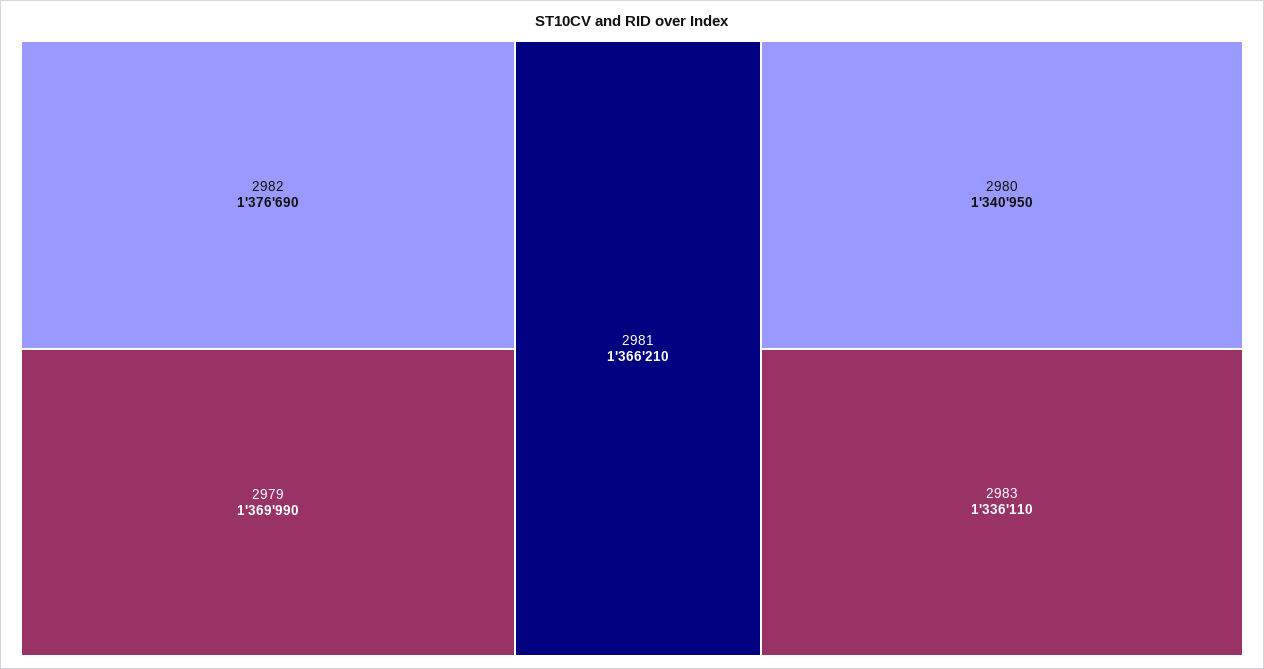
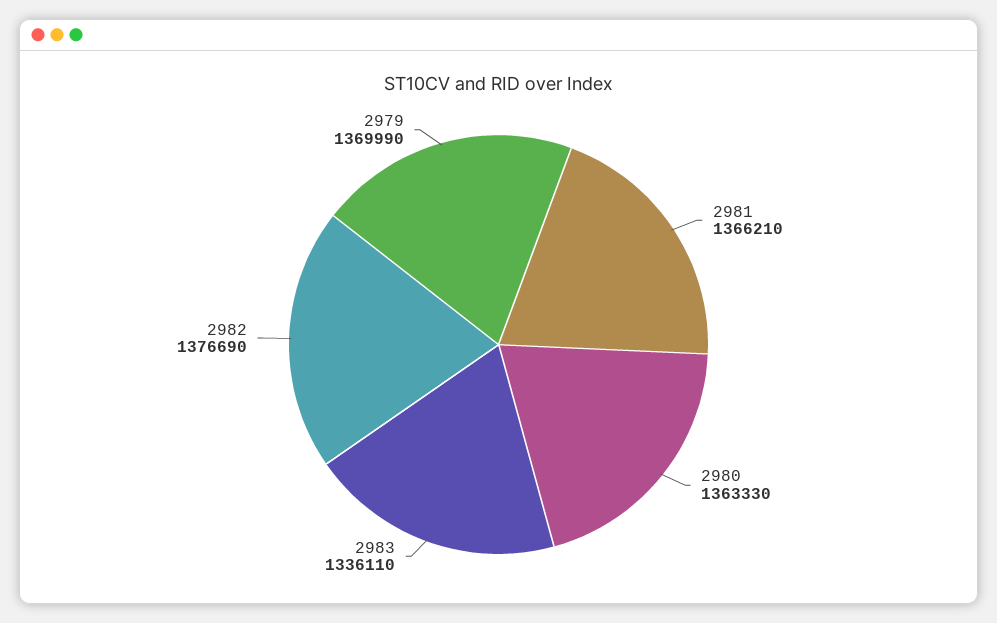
2980: 1340950 -> 1363330

